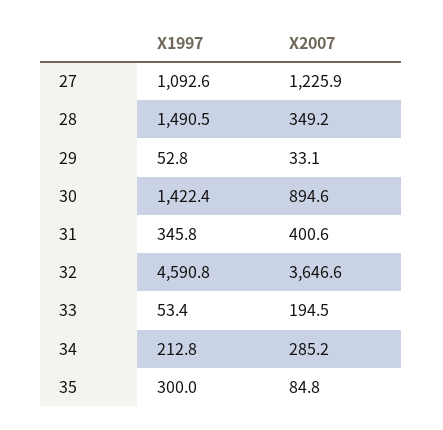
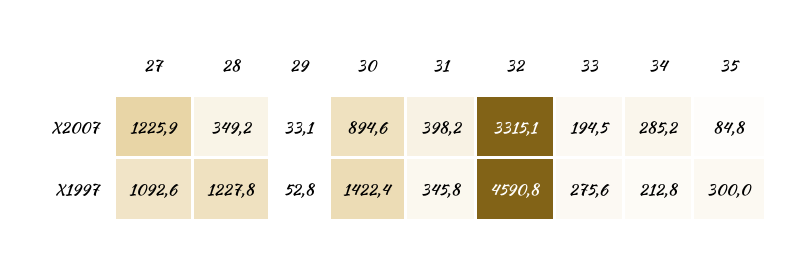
X1997, 28: 1490.5 -> 1227.8
X2007, 31: 400.6 -> 398.2
X2007, 32: 3646.6 -> 3315.1
X1997, 33: 53.4 -> 275.6

